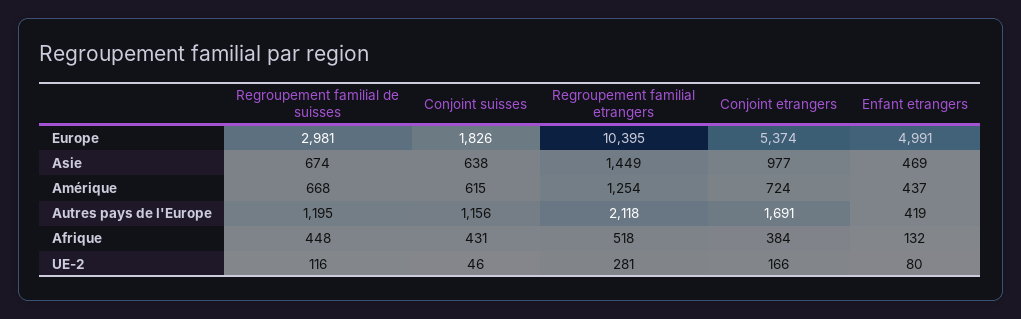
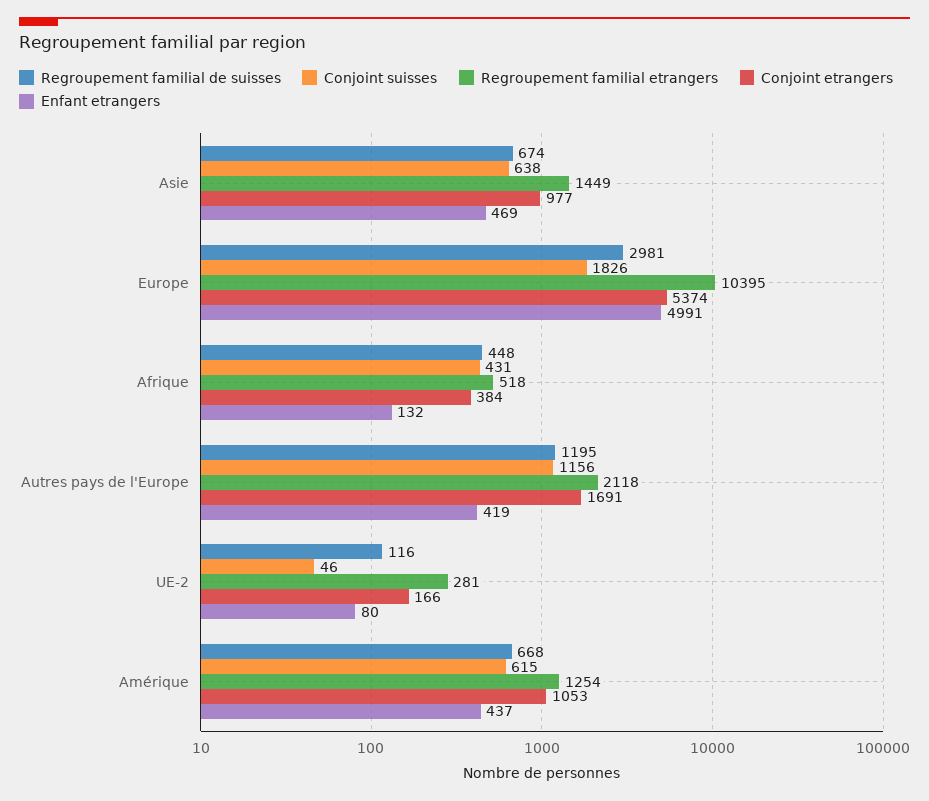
Conjoint etrangers, Amérique: 724 -> 1053

